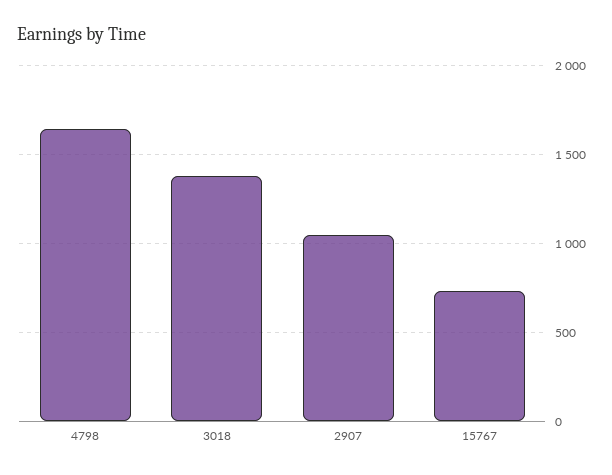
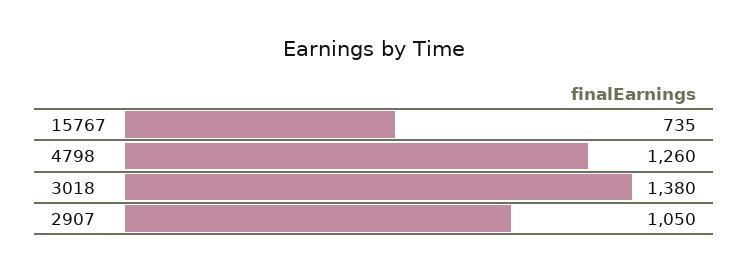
4798: 1650 -> 1260

